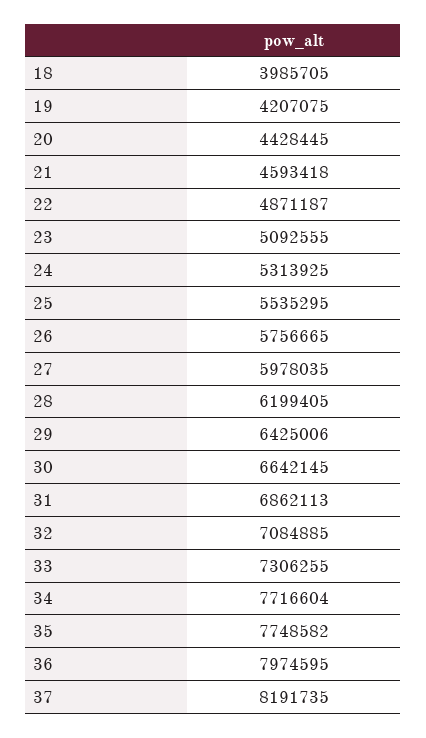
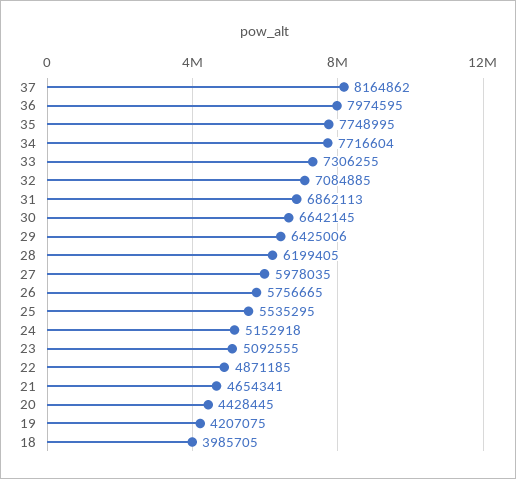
21: 4593418 -> 4654341
22: 4871187 -> 4871185
24: 5313925 -> 5152918
35: 7748582 -> 7748995
37: 8191735 -> 8164862

